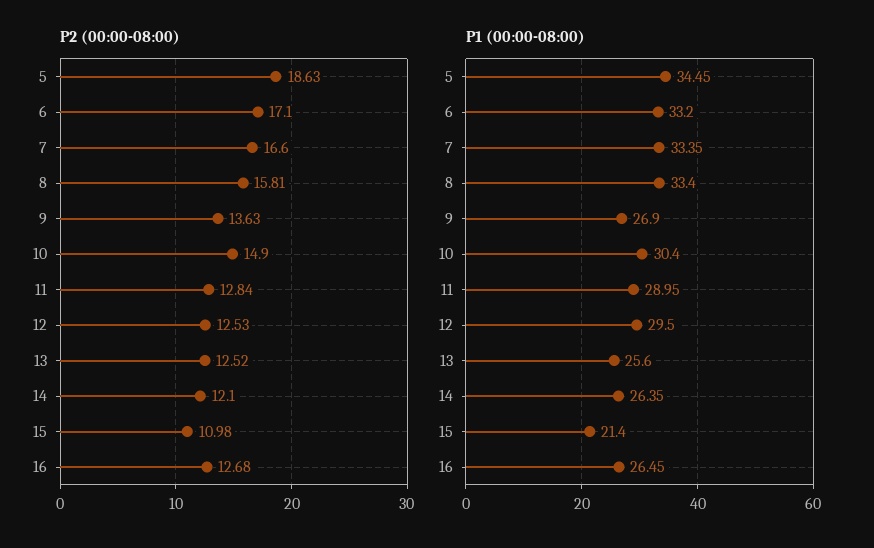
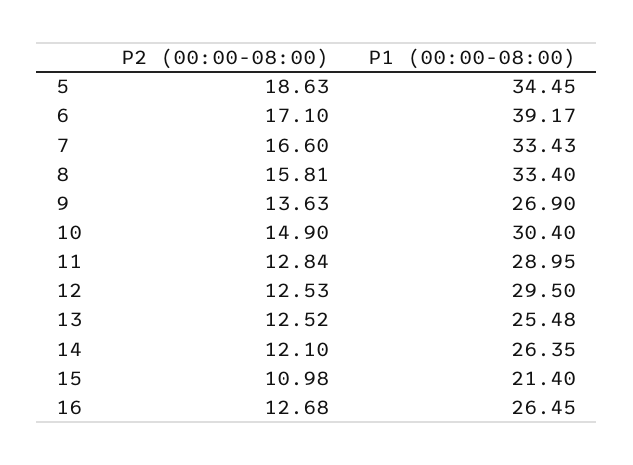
P1 (00:00-08:00), 6: 33.2 -> 39.17
P1 (00:00-08:00), 7: 33.35 -> 33.43
P1 (00:00-08:00), 13: 25.6 -> 25.48

